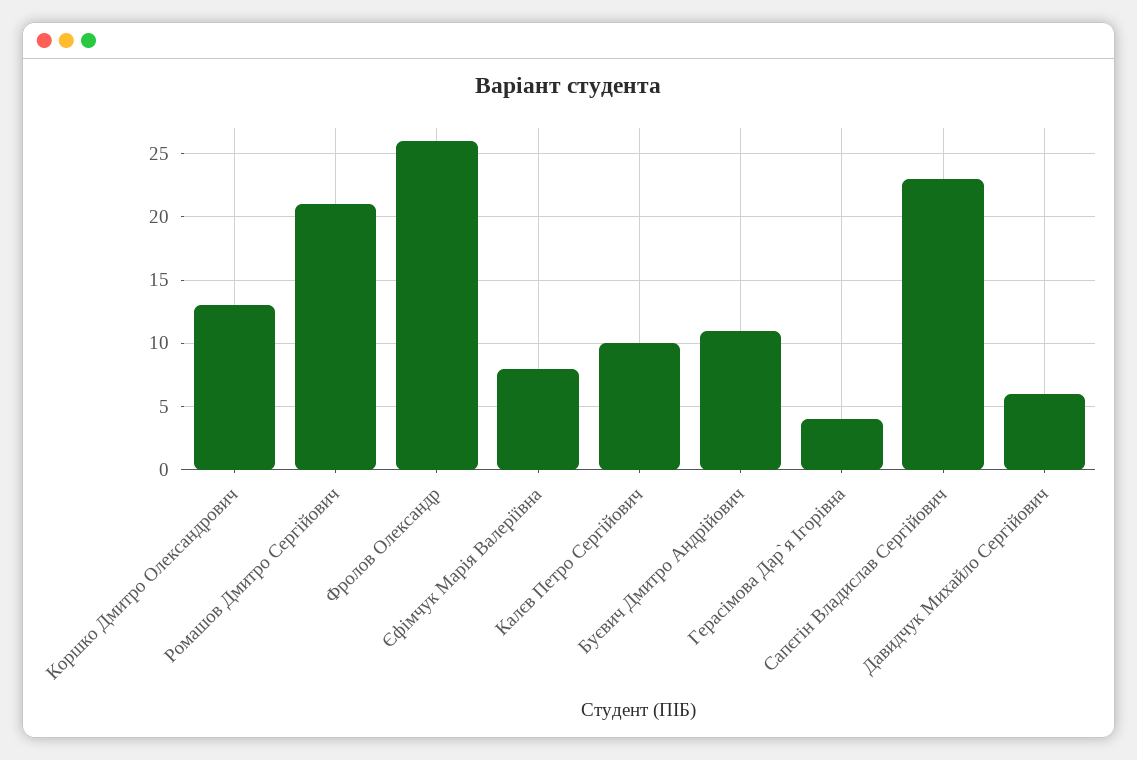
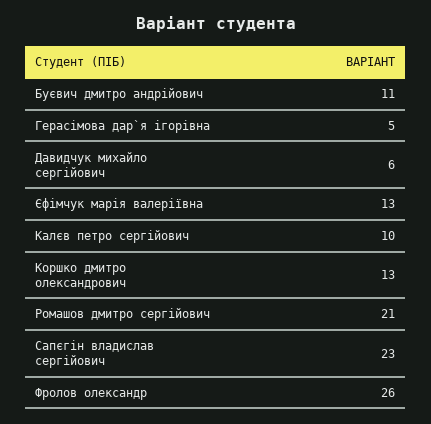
Єфімчук Марія Валеріївна: 8 -> 13
Герасімова Дар`я Ігорівна: 4 -> 5

